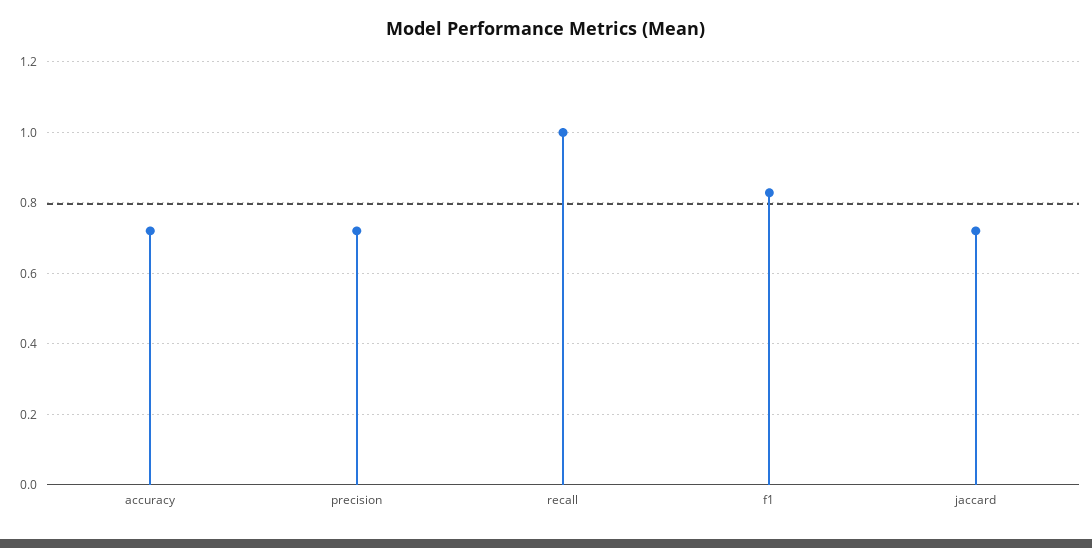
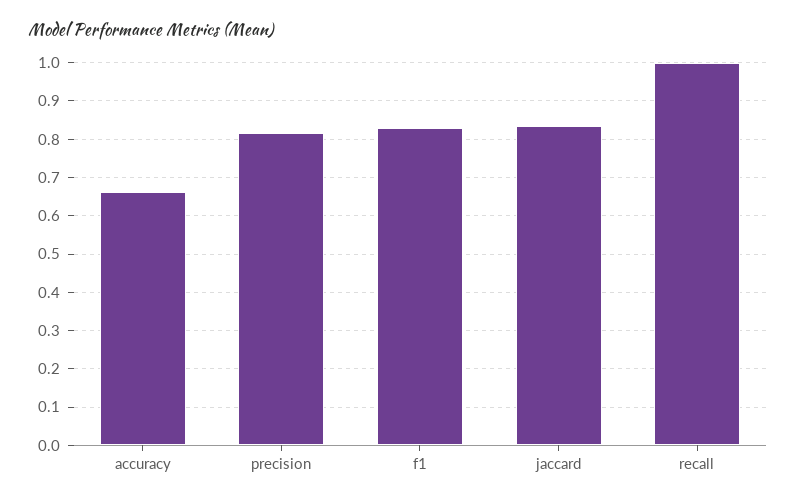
accuracy: 0.72 -> 0.66
precision: 0.72 -> 0.82
jaccard: 0.72 -> 0.84

